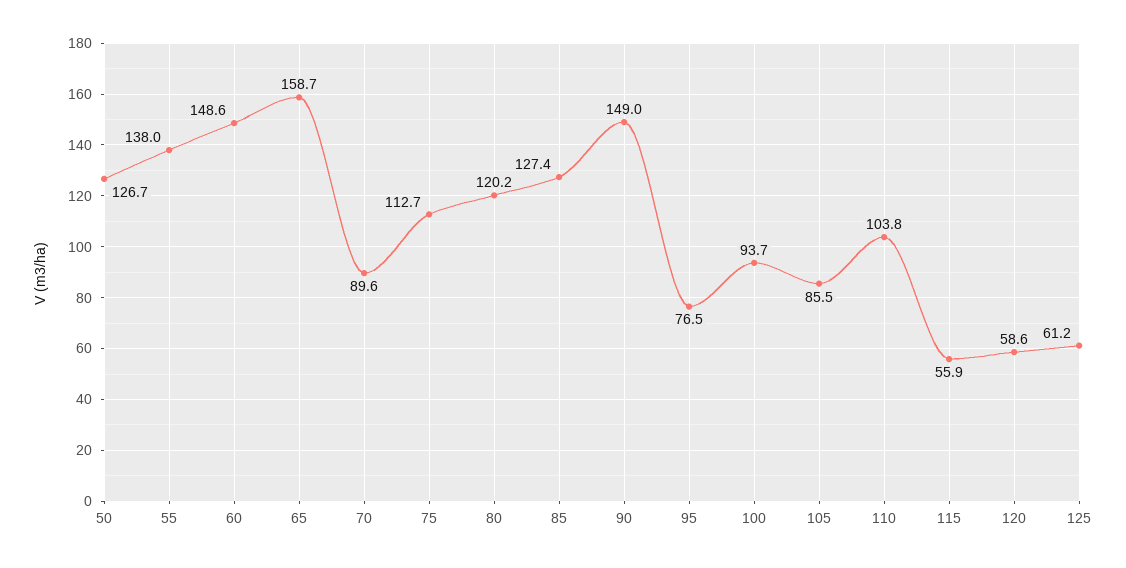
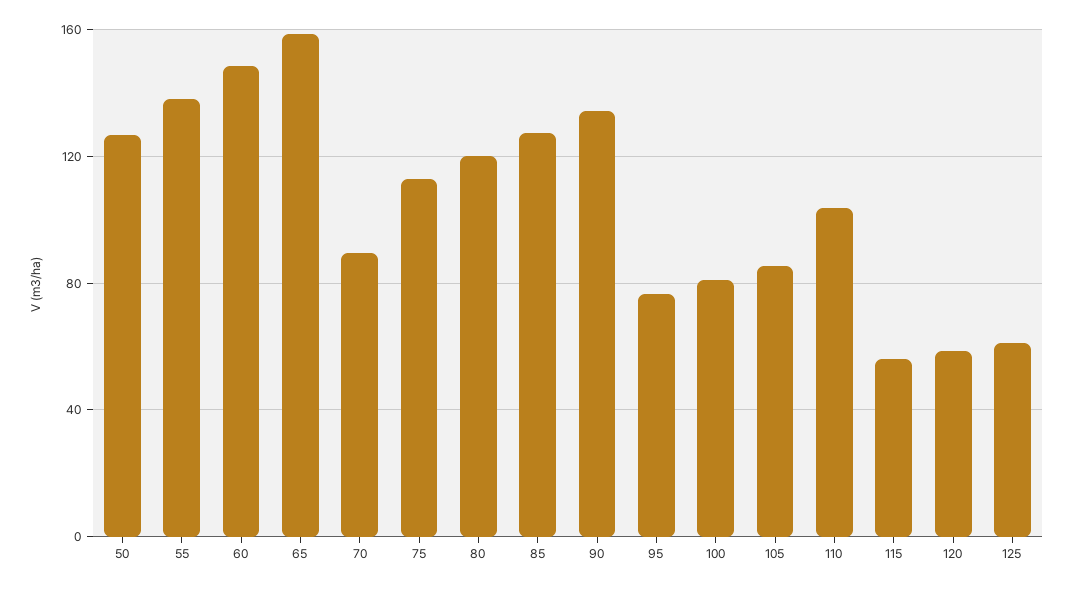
90: 149 -> 135
100: 93.7 -> 80

